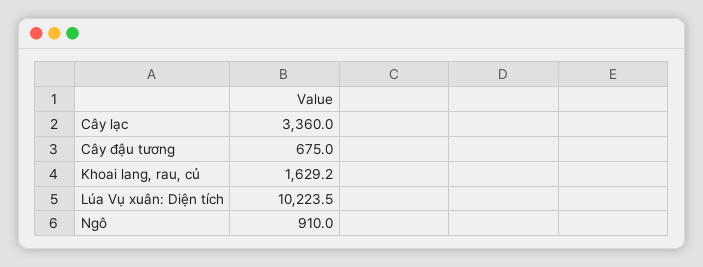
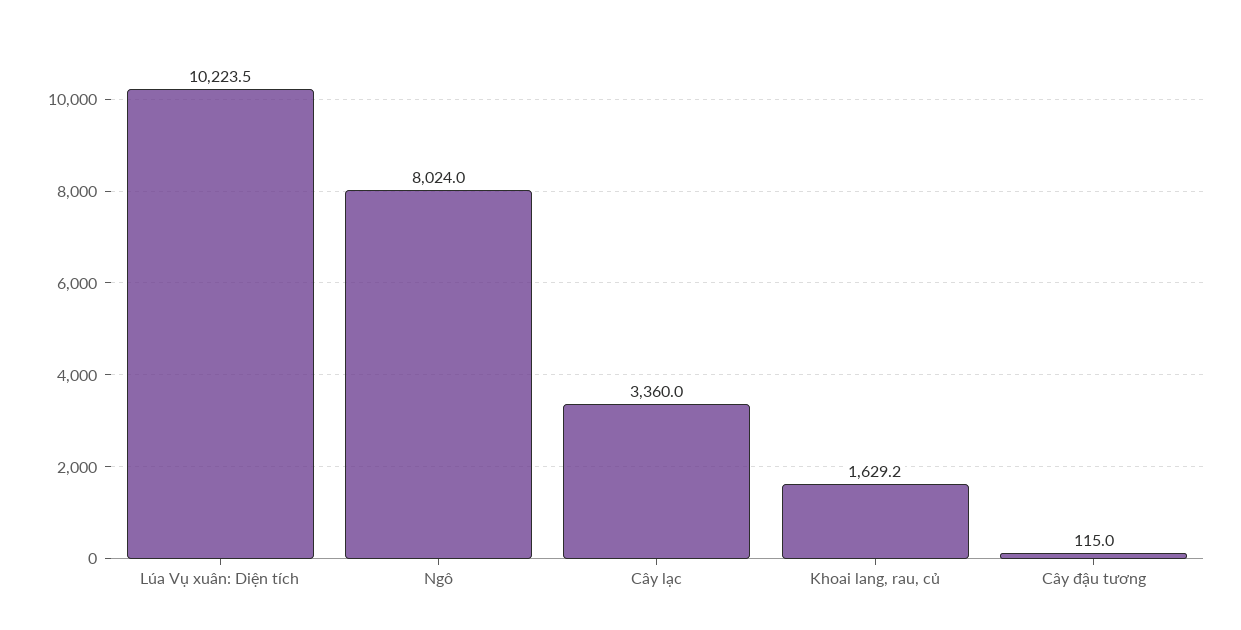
Cây đậu tương: 675 -> 115
Ngô: 910 -> 8024

